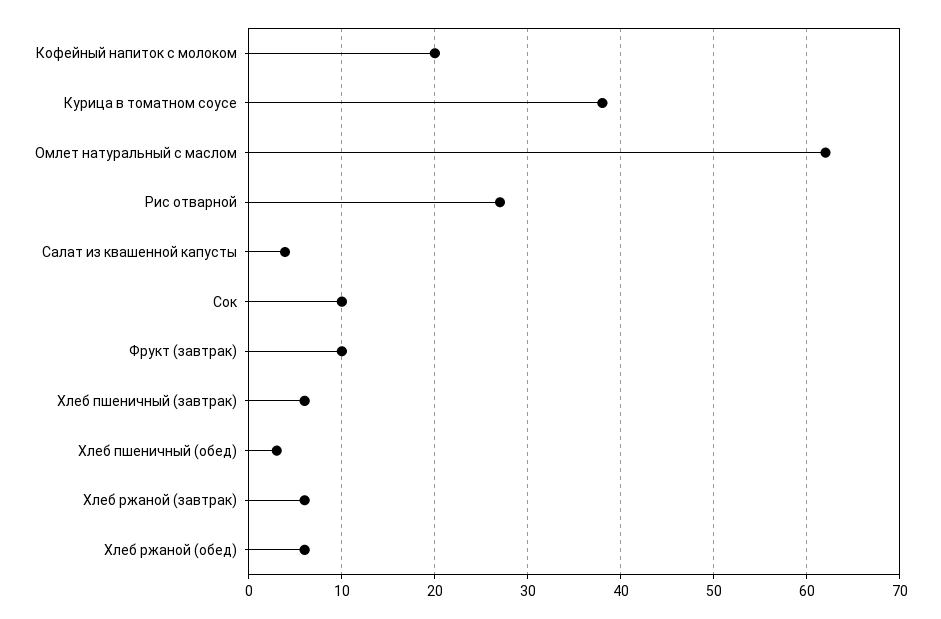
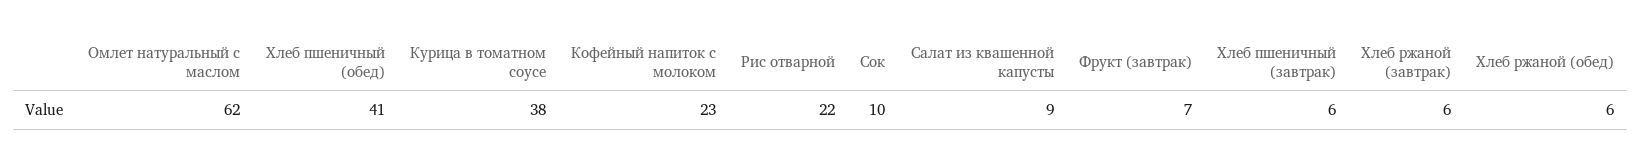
Кофейный напиток с молоком: 20 -> 23
Рис отварной: 27 -> 22
Салат из квашенной капусты: 4 -> 9
Фрукт (завтрак): 10 -> 7
Хлеб пшеничный (обед): 3 -> 41

